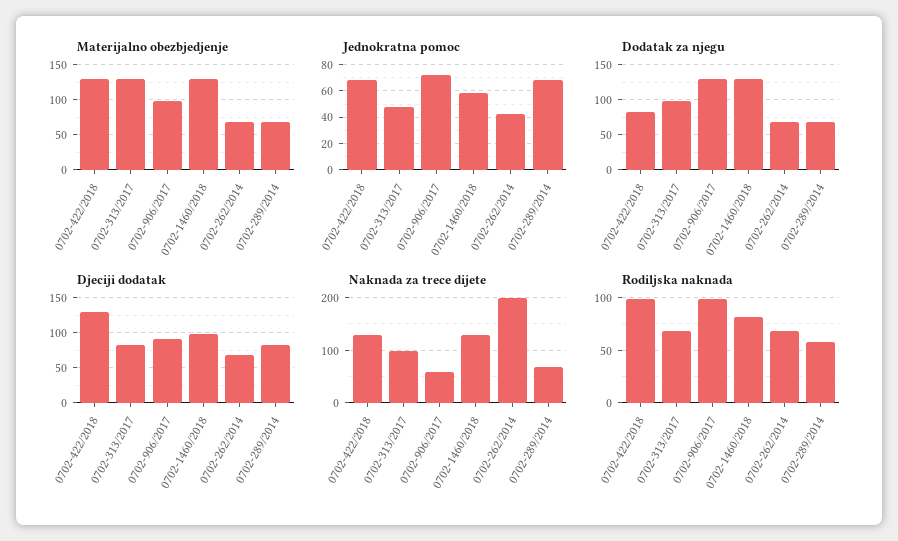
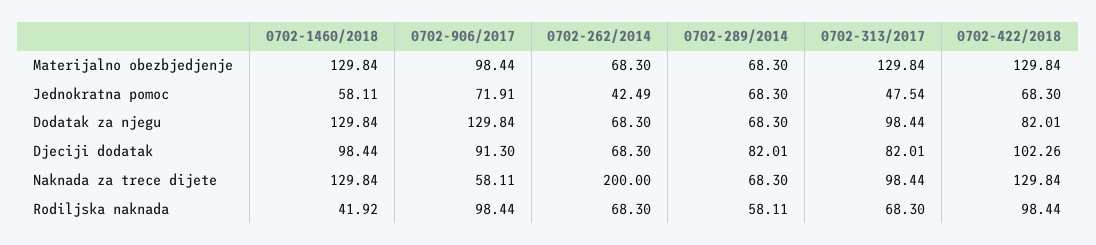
Djeciji dodatak, 0702-422/2018: 130 -> 102.26
Rodiljska naknada, 0702-1460/2018: 80 -> 41.92

